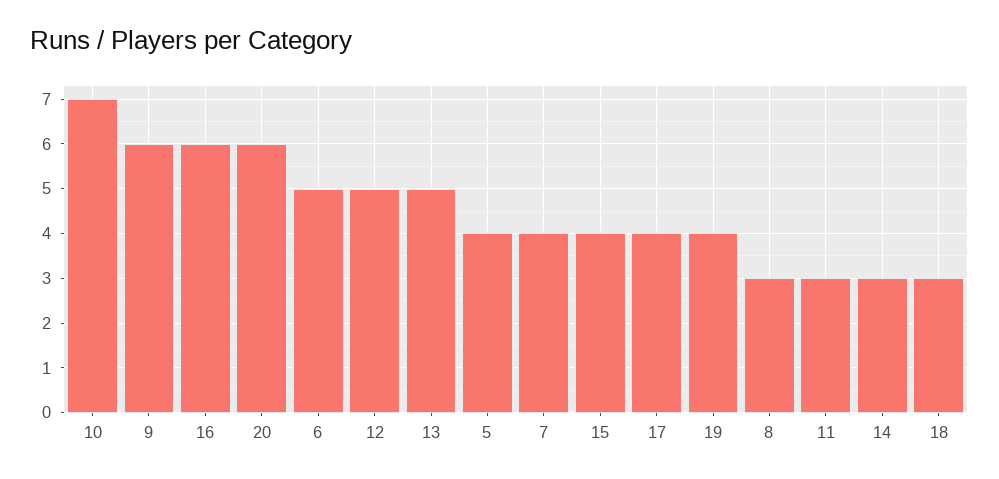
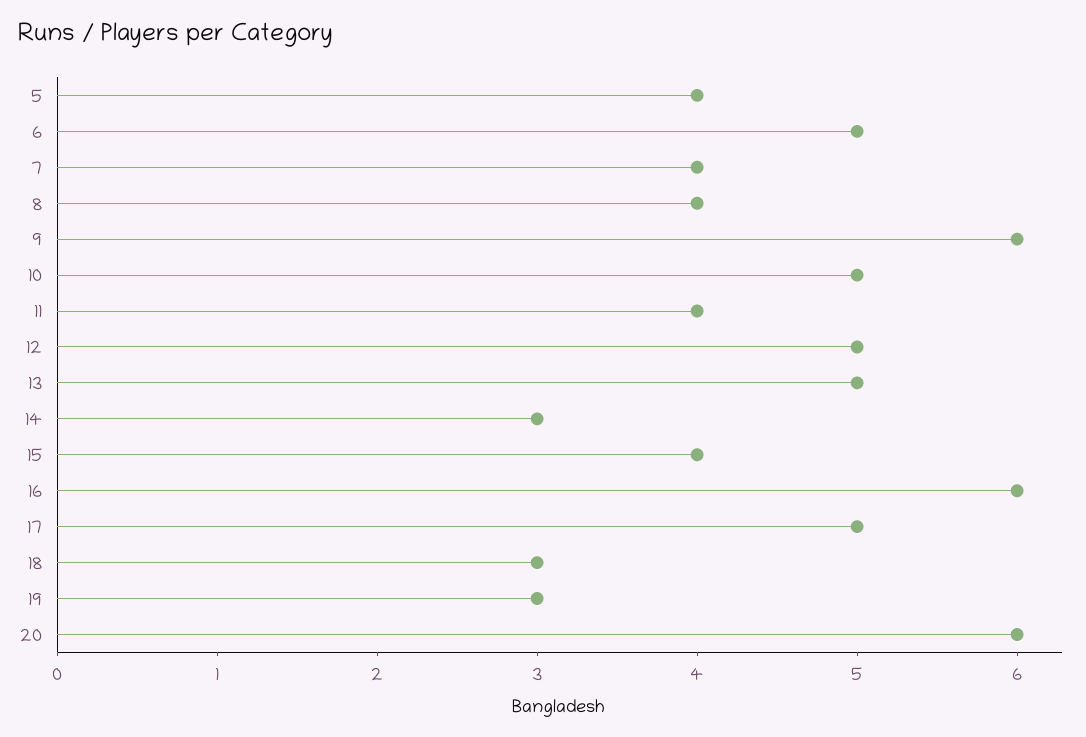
10: 7 -> 5
17: 4 -> 5
19: 4 -> 3
8: 3 -> 4
11: 3 -> 4

